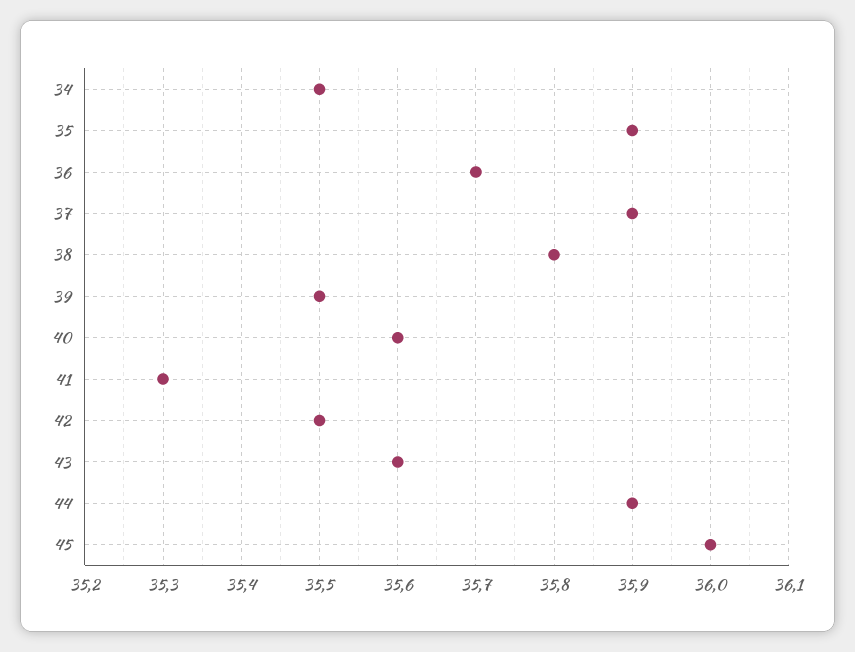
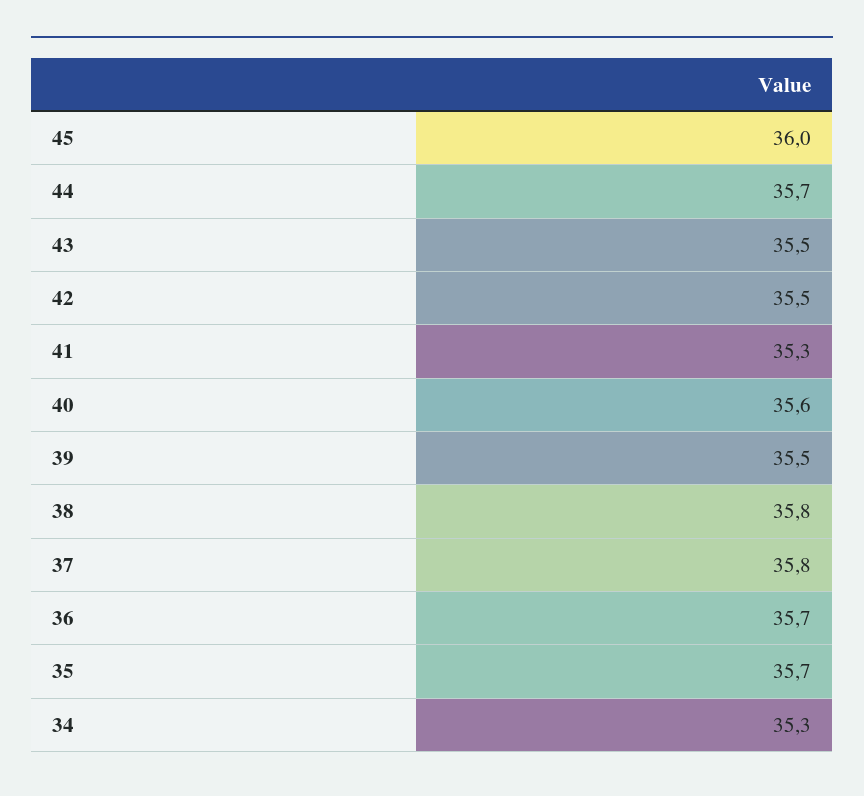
34: 35.5 -> 35.3
35: 35.9 -> 35.7
37: 35.9 -> 35.8
43: 35.6 -> 35.5
44: 35.9 -> 35.7

